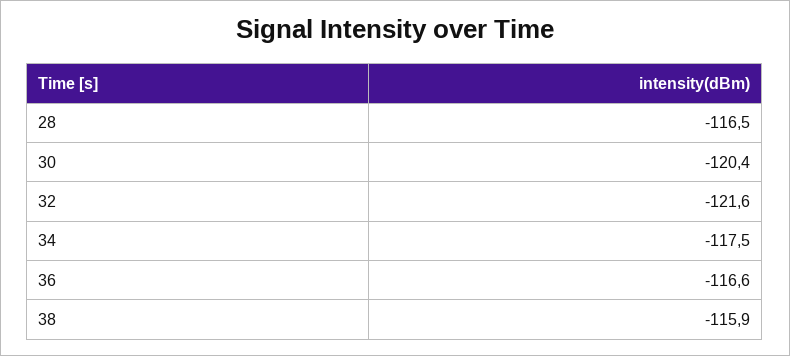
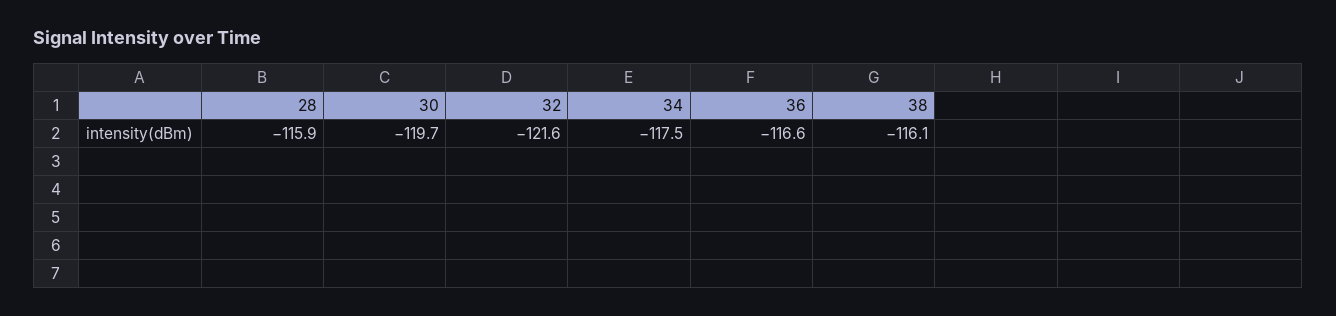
28: -116.5 -> -115.9
30: -120.4 -> -119.7
38: -115.9 -> -116.1

